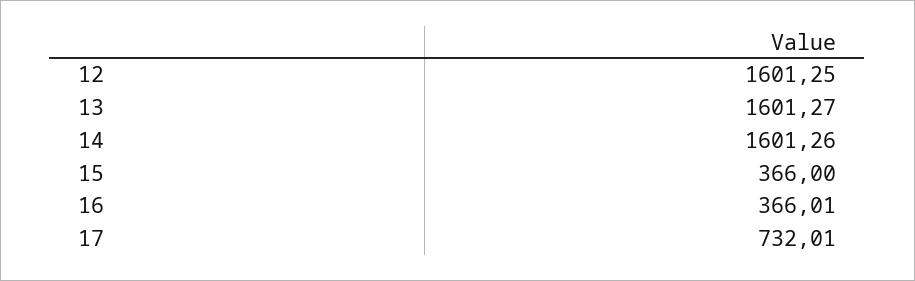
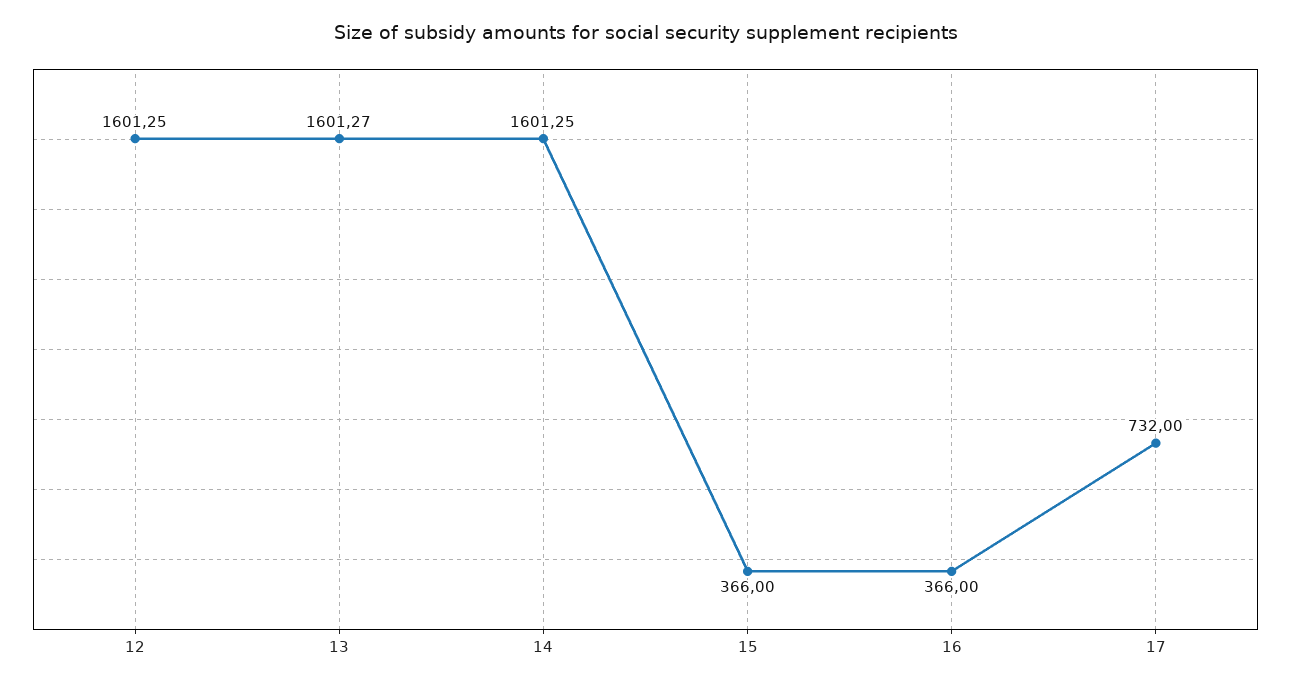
14: 1601.26 -> 1601.25
16: 366.01 -> 366
17: 732.01 -> 732

